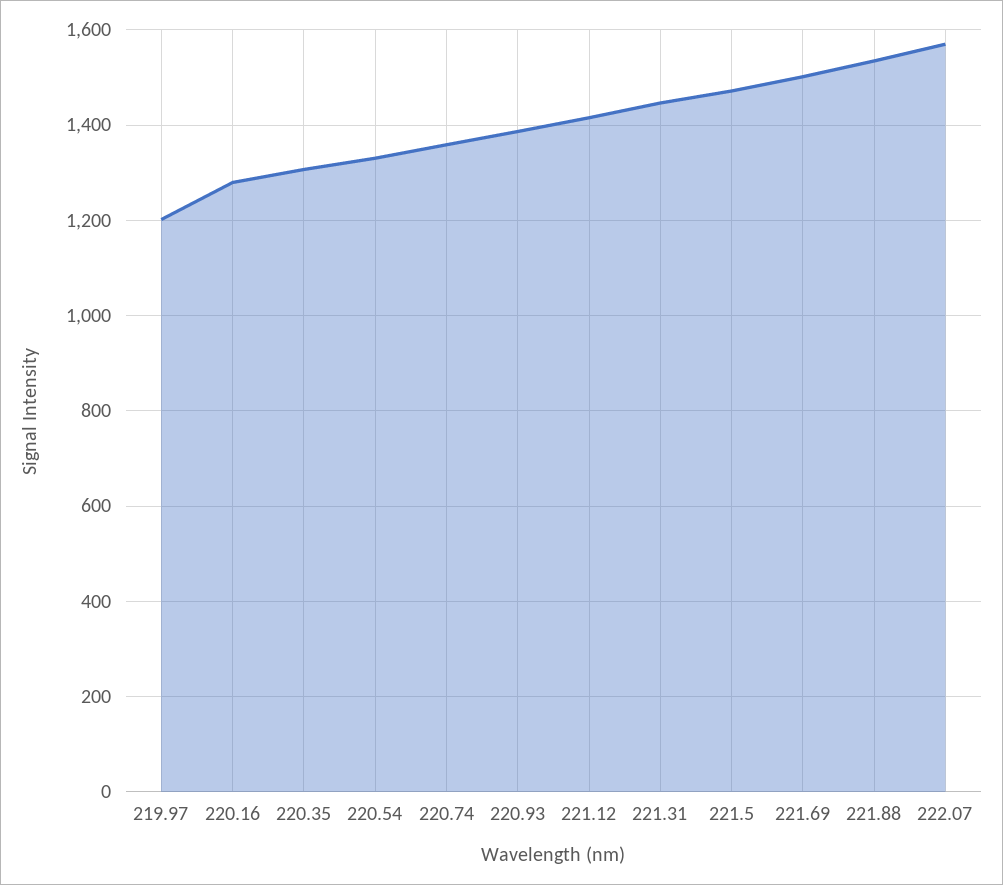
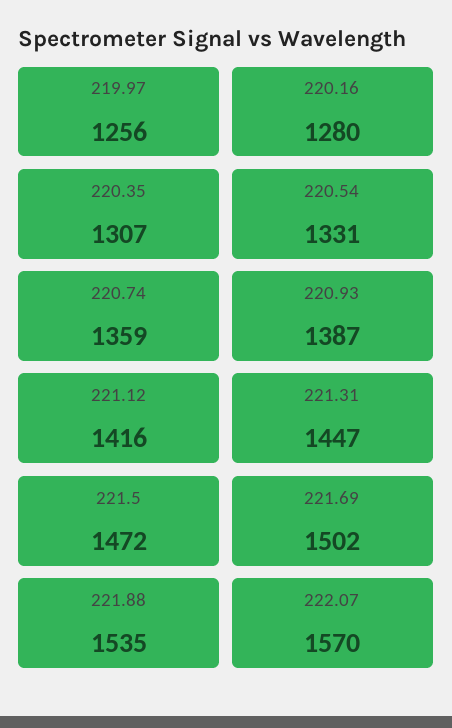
219.97: 1200 -> 1256

